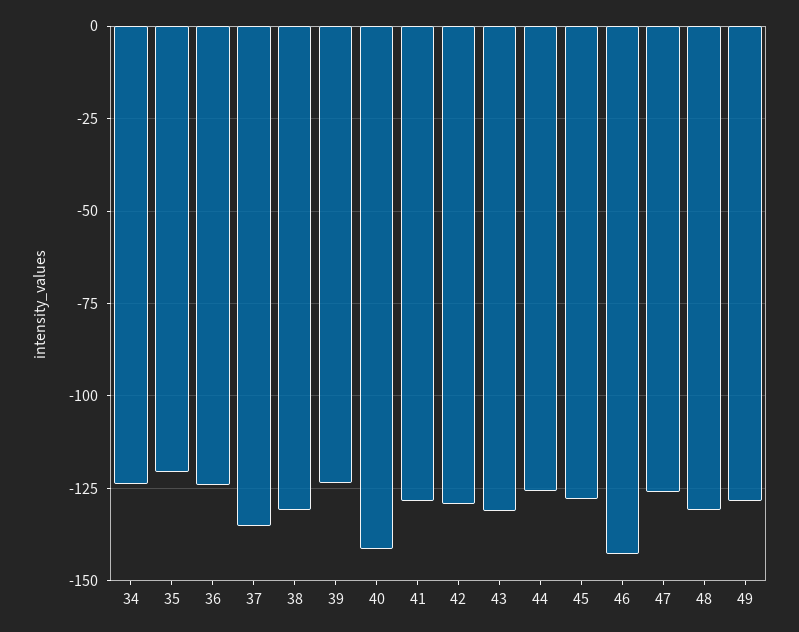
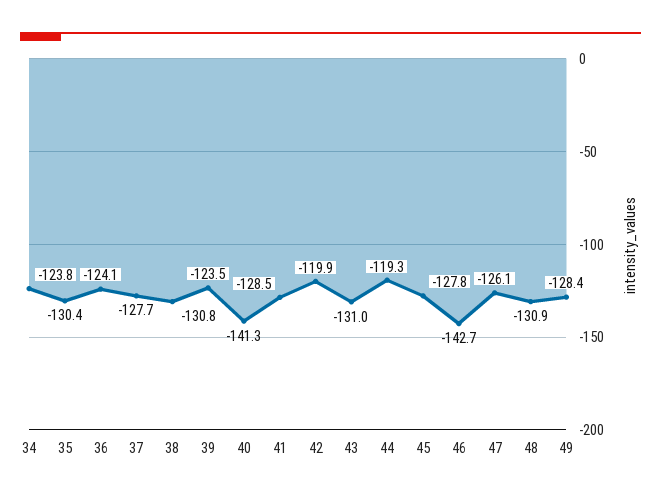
35: -120 -> -130.4
37: -135 -> -127.7
42: -130 -> -119.9
44: -125 -> -119.3

